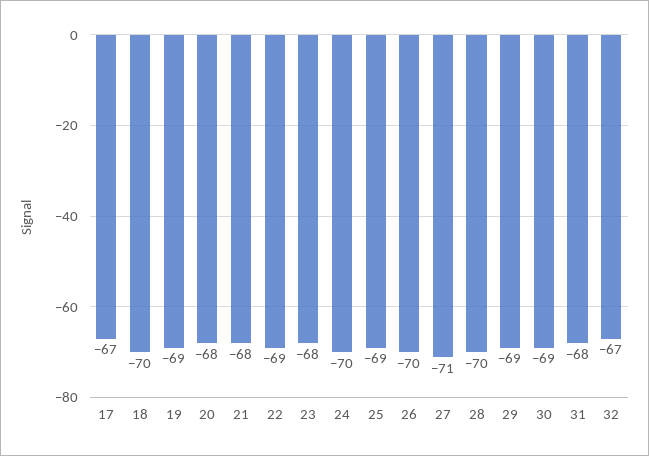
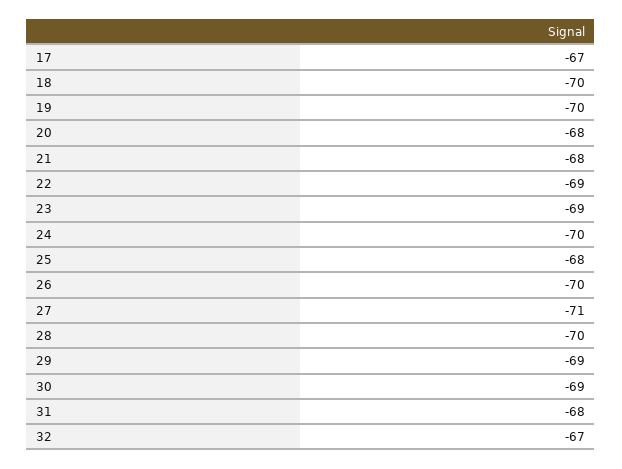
19: -69 -> -70
23: -68 -> -69
25: -69 -> -68

